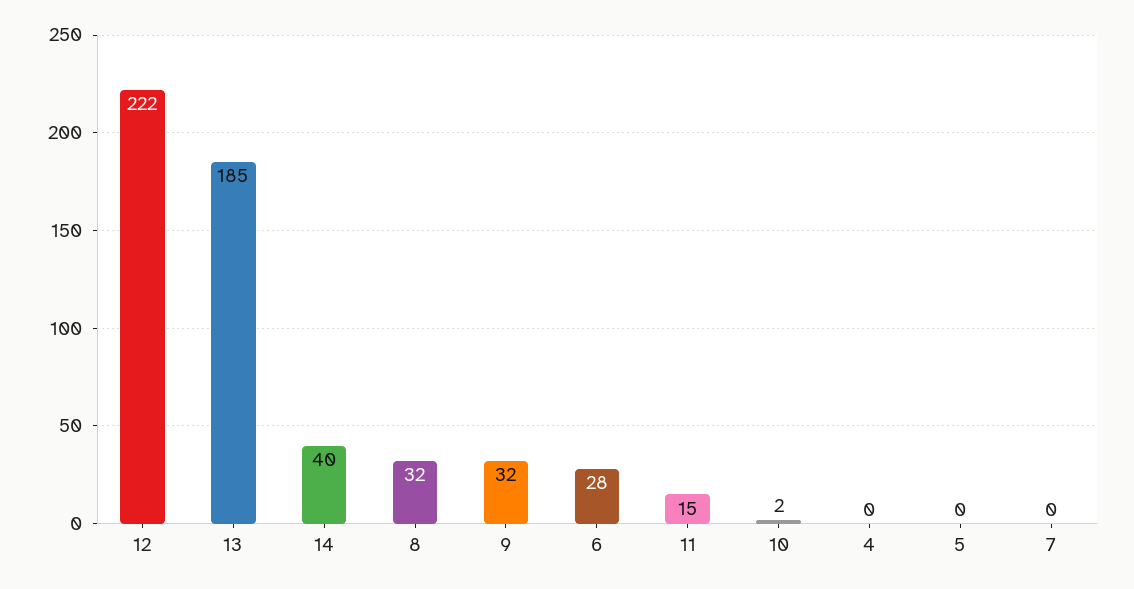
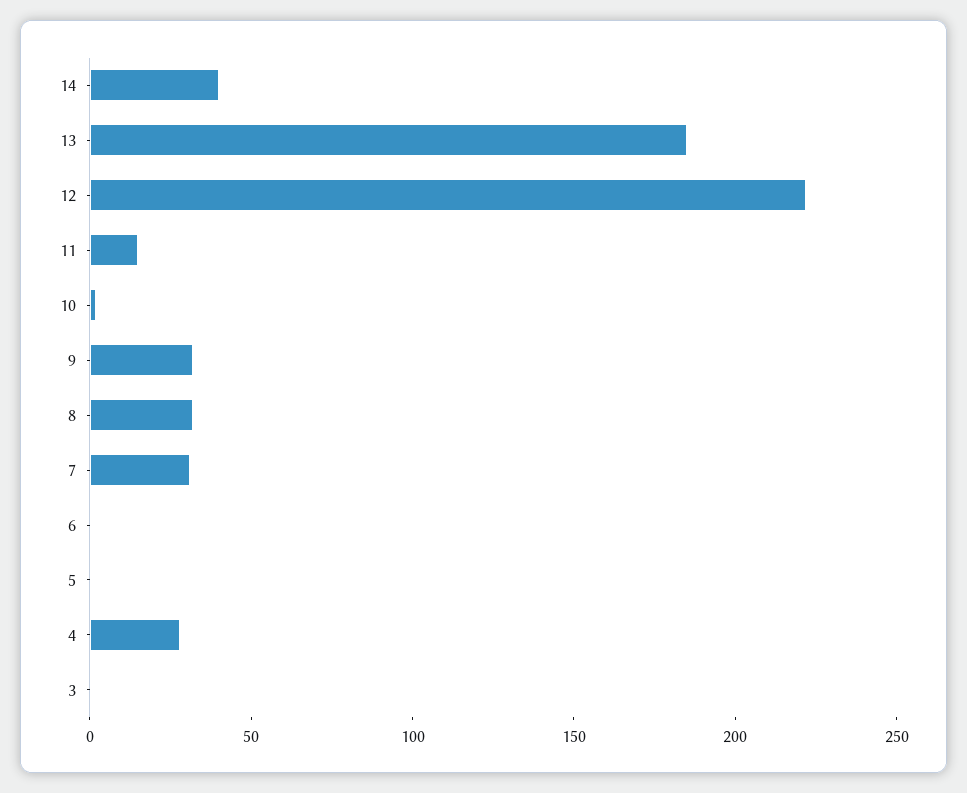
6: 28 -> 0
4: 0 -> 30
7: 0 -> 30
3: none -> 0

